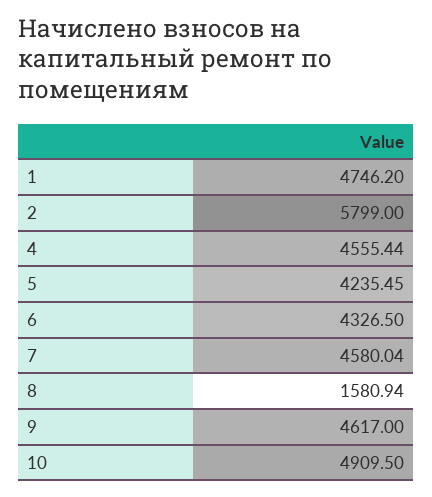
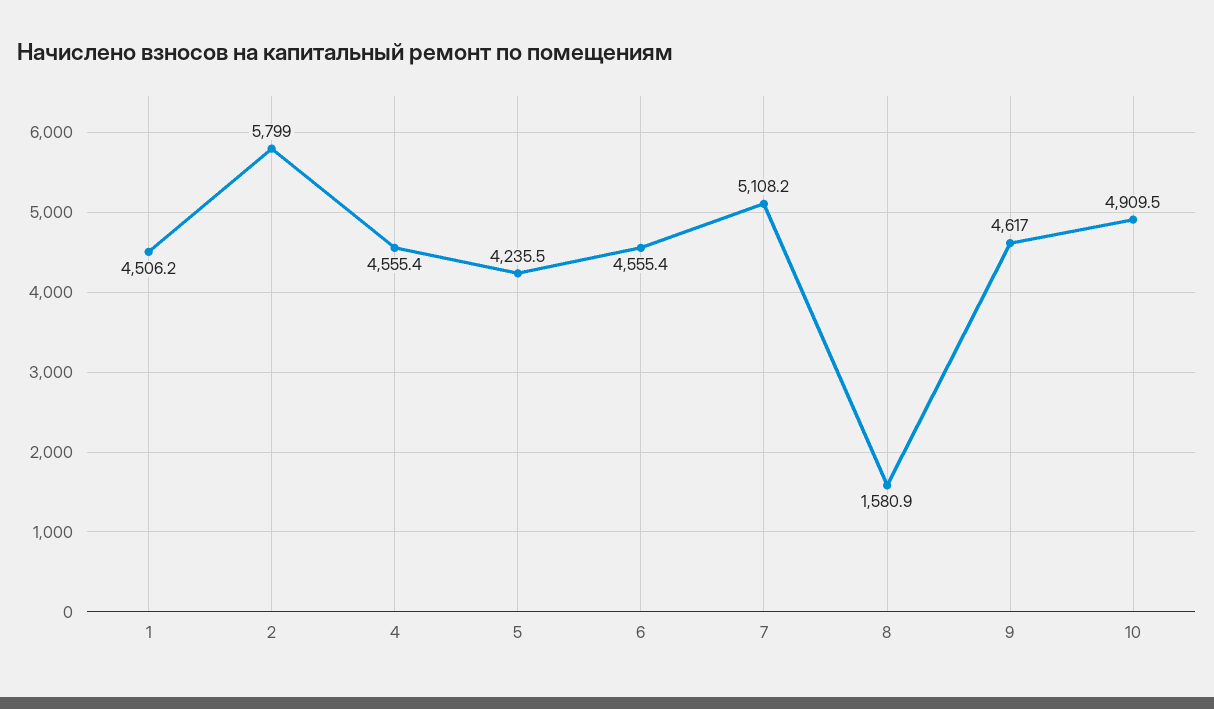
1: 4746.2 -> 4506.2
6: 4326.5 -> 4555.4
7: 4580.04 -> 5108.2

